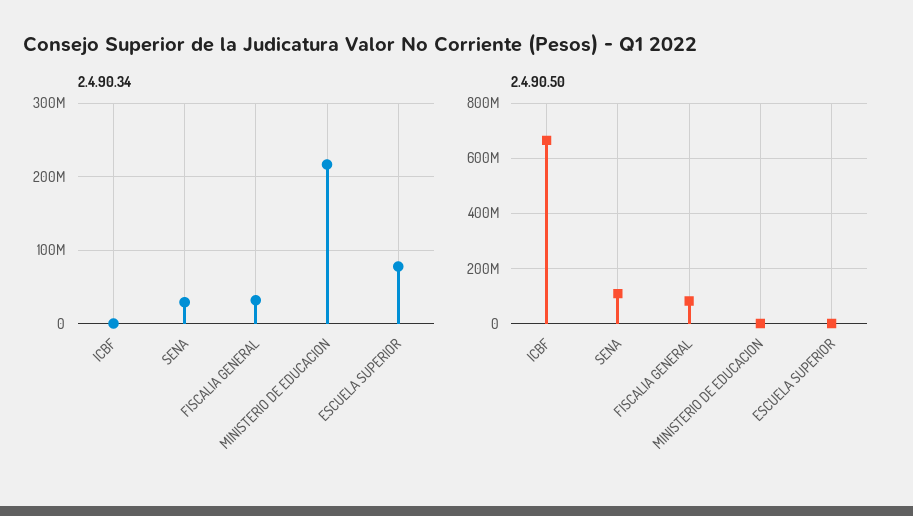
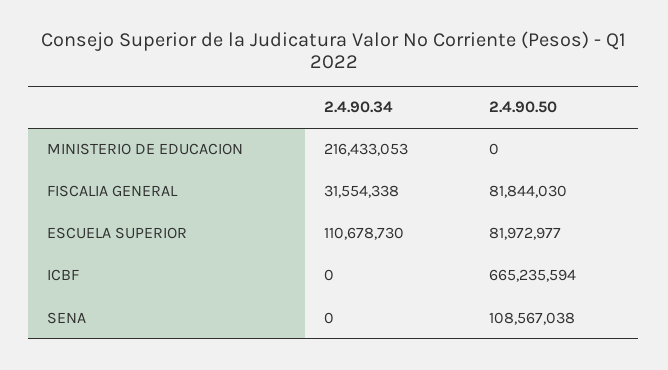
2.4.90.34, SENA: 30000000 -> 0
2.4.90.34, ESCUELA SUPERIOR: 80000000 -> 110678730
2.4.90.50, ESCUELA SUPERIOR: 0 -> 81972977

